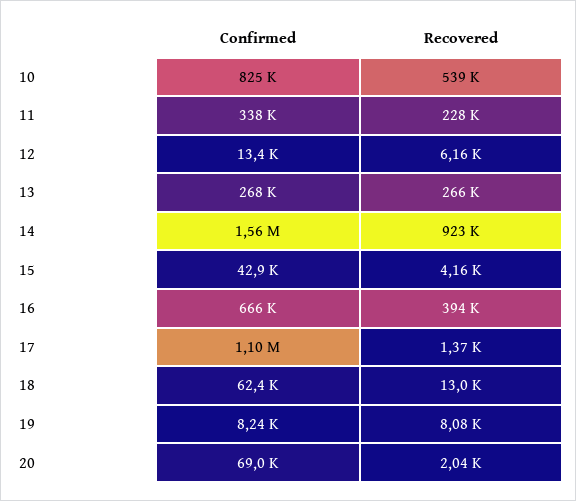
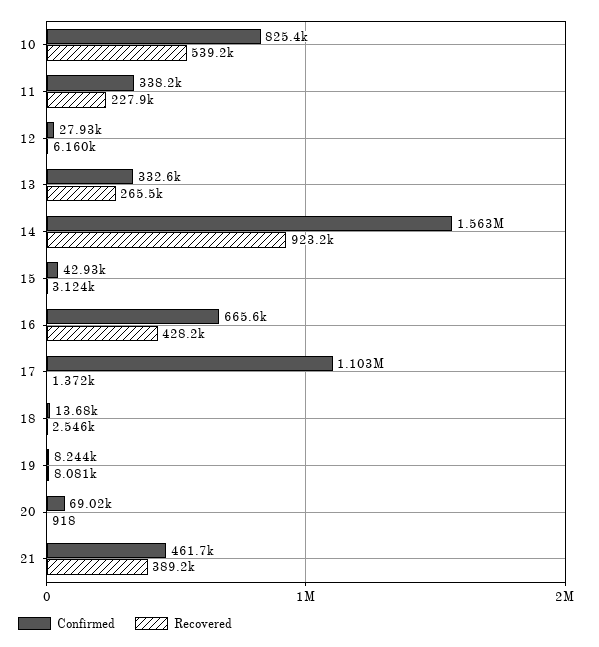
Confirmed, 12: 13400 -> 27930
Confirmed, 13: 268000 -> 332600
Recovered, 15: 4160 -> 3124
Recovered, 16: 394000 -> 428200
Confirmed, 18: 62400 -> 13680
Recovered, 18: 13000 -> 2546
Recovered, 20: 2040 -> 918
Confirmed, 21: none -> 461700
Recovered, 21: none -> 389200

